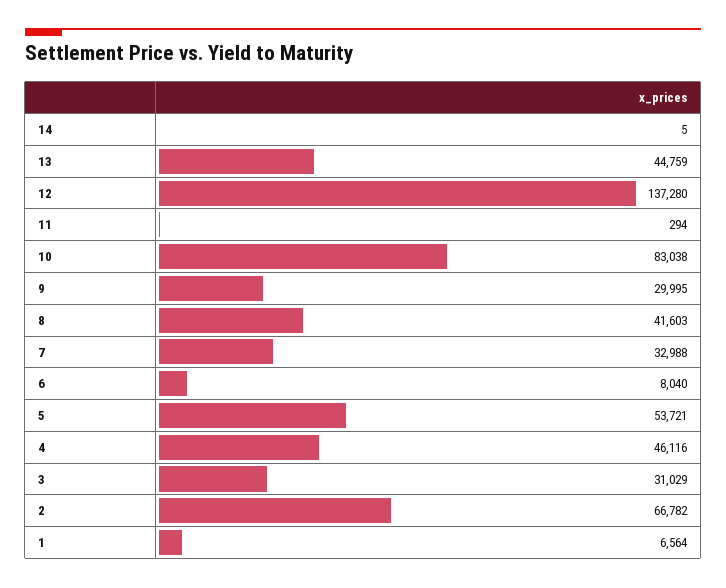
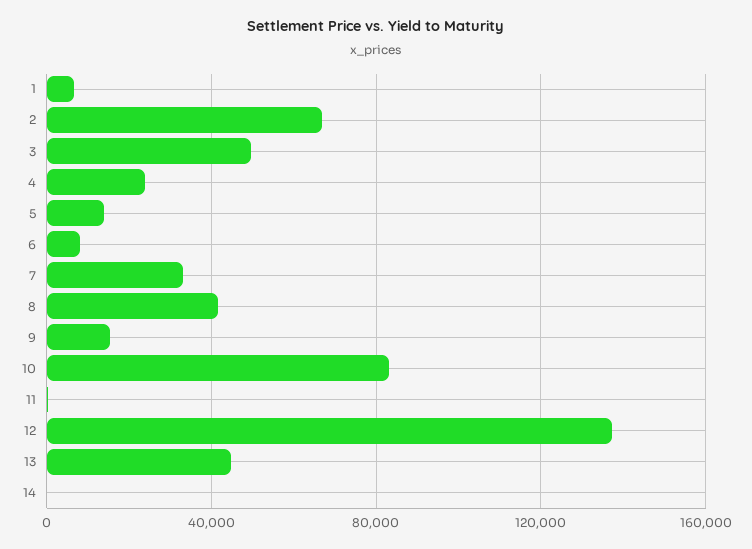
9: 29995 -> 15000
5: 53721 -> 15000
4: 46116 -> 25000
3: 31029 -> 50000

